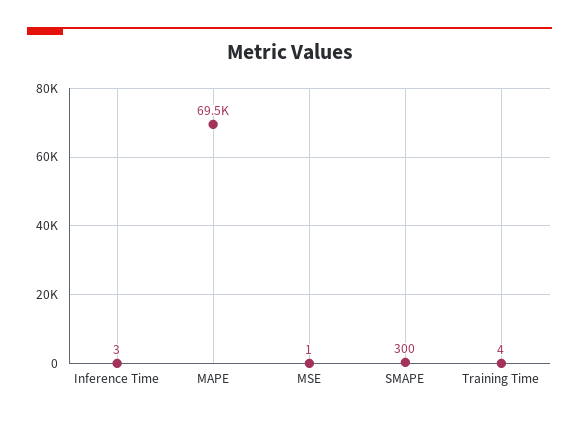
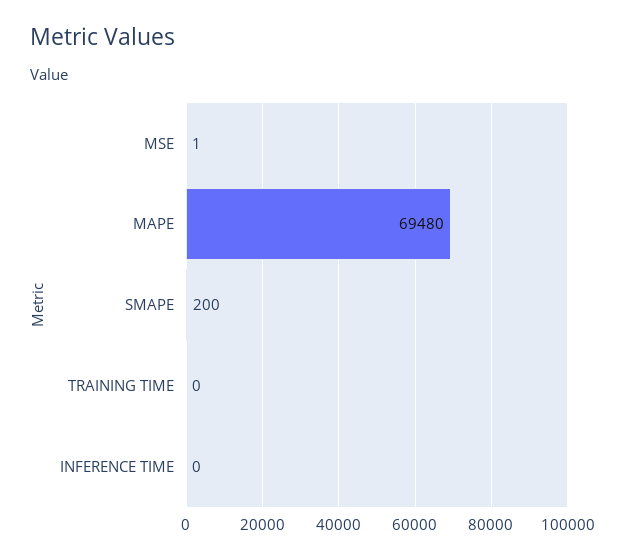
Inference Time: 3 -> 0
SMAPE: 300 -> 200
Training Time: 4 -> 0

